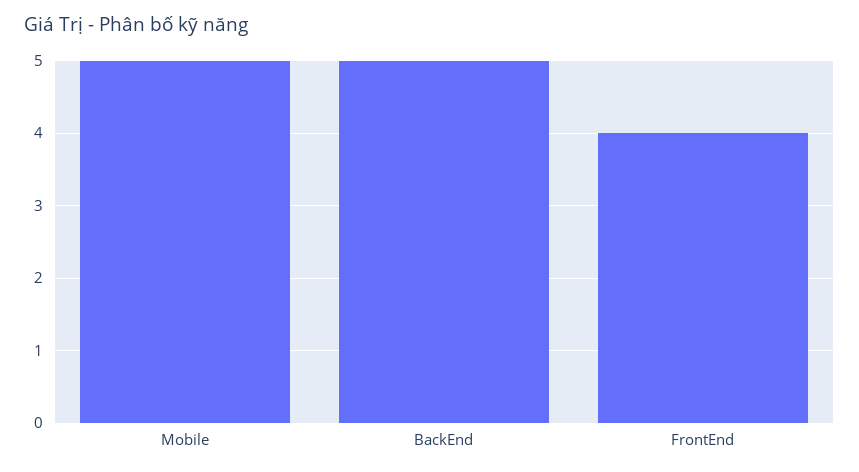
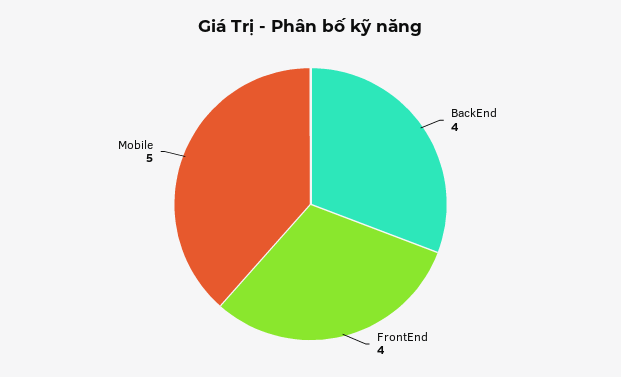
BackEnd: 5 -> 4

